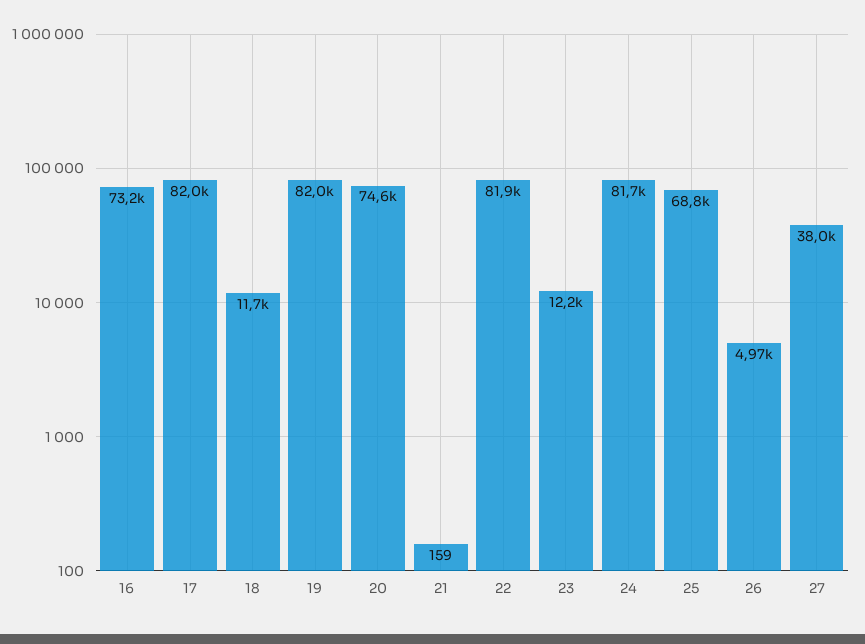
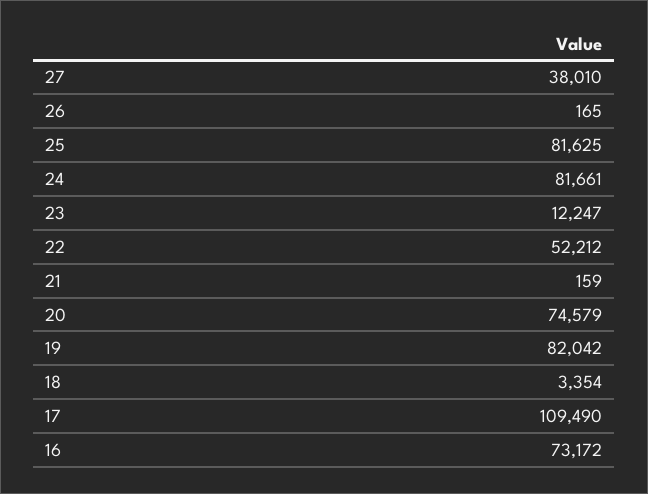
17: 82000 -> 109490
18: 11700 -> 3354
22: 81900 -> 52212
25: 68800 -> 81625
26: 4970 -> 165

